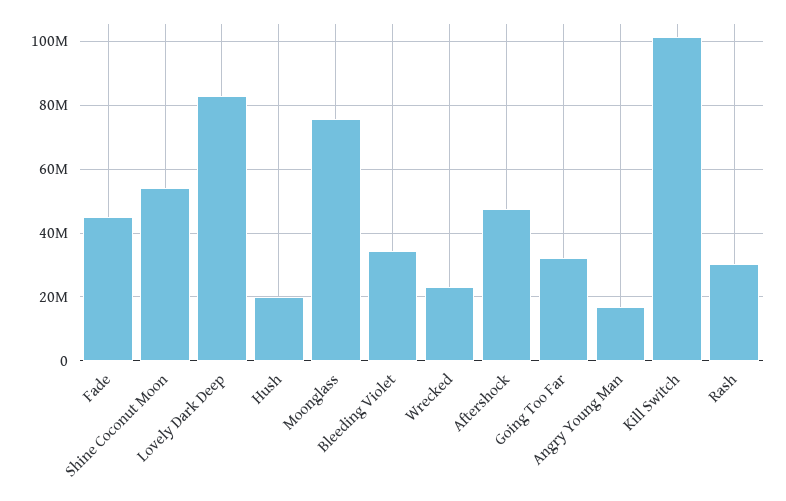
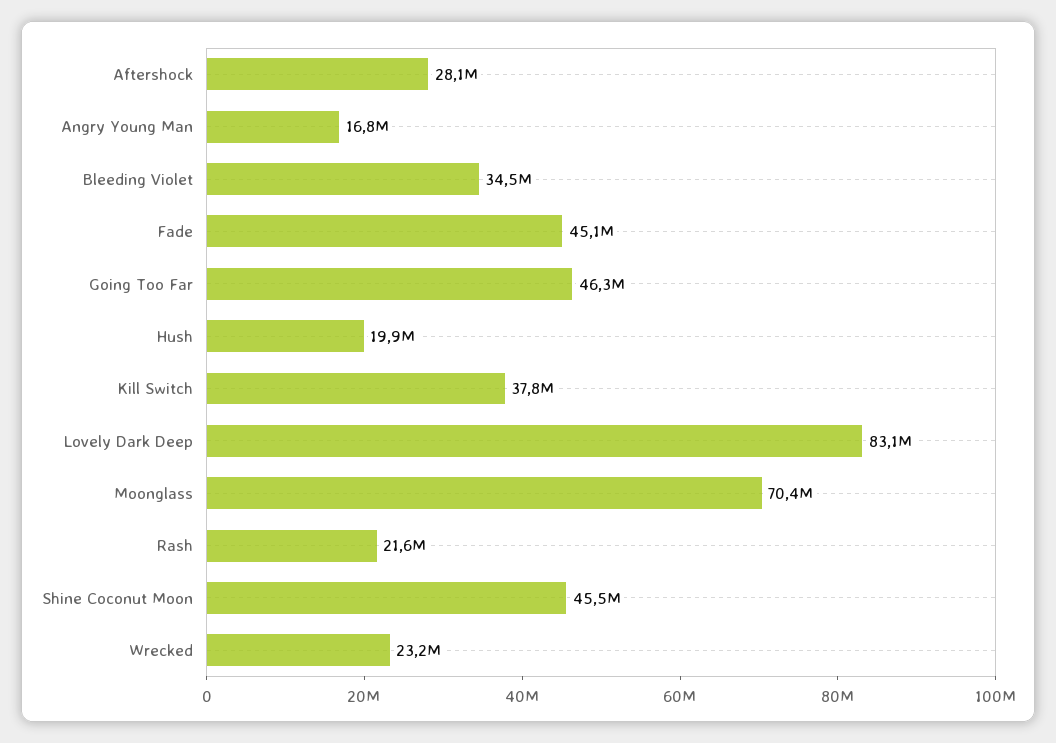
Shine Coconut Moon: 54000000 -> 45500000
Moonglass: 76000000 -> 70400000
Aftershock: 48000000 -> 28100000
Going Too Far: 32000000 -> 46300000
Kill Switch: 102000000 -> 37800000
Rash: 30000000 -> 21600000

